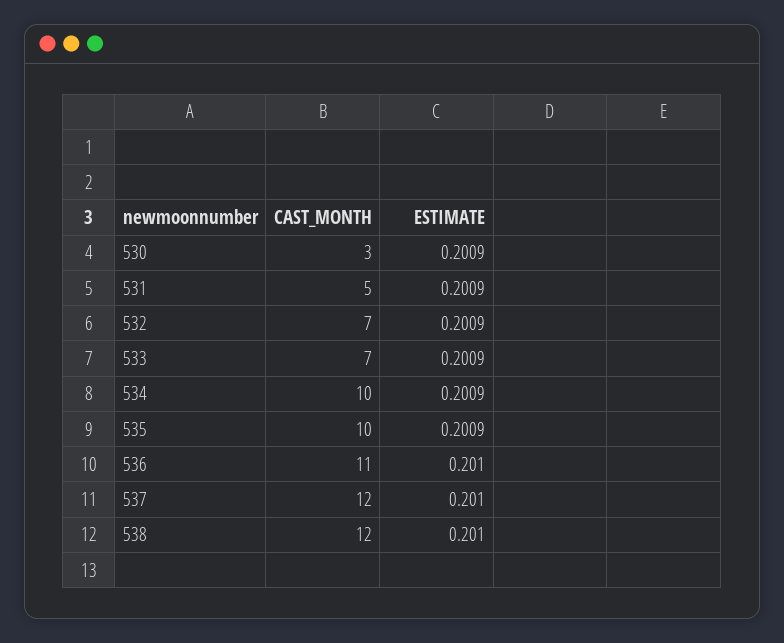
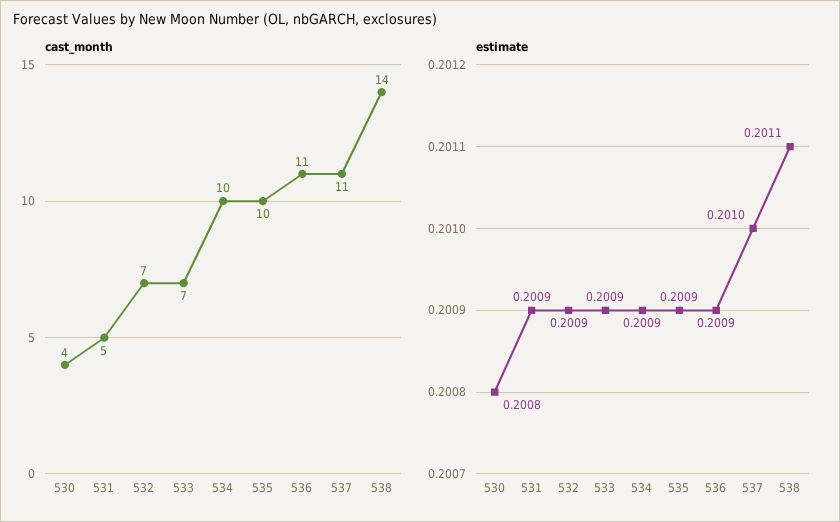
CAST_MONTH, 530: 3 -> 4
ESTIMATE, 530: 0.2009 -> 0.2008
ESTIMATE, 536: 0.201 -> 0.2009
CAST_MONTH, 537: 12 -> 11
CAST_MONTH, 538: 12 -> 14
ESTIMATE, 538: 0.201 -> 0.2011

